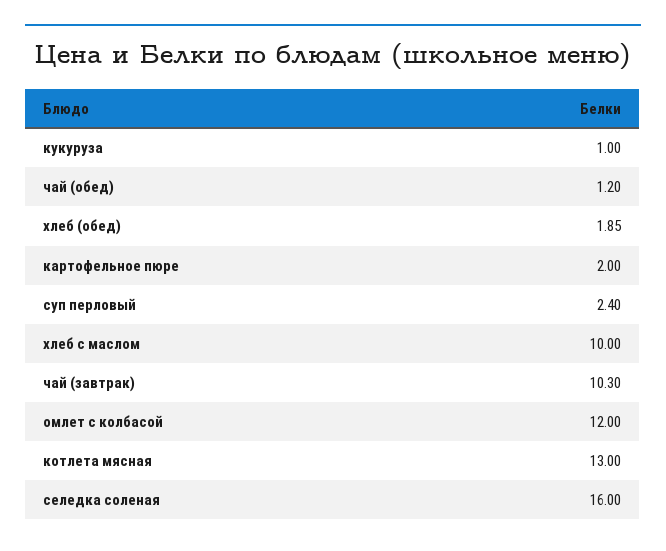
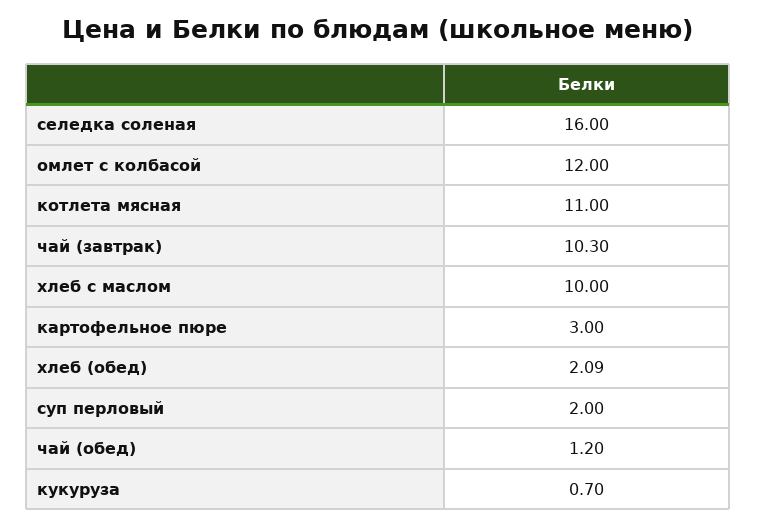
кукуруза: 1 -> 0.7
хлеб (обед): 1.85 -> 2.09
картофельное пюре: 2 -> 3
суп перловый: 2.4 -> 2
котлета мясная: 13 -> 11

